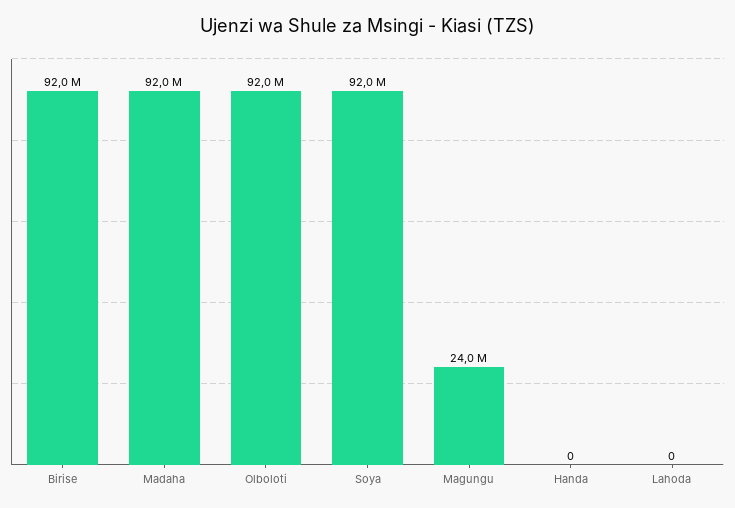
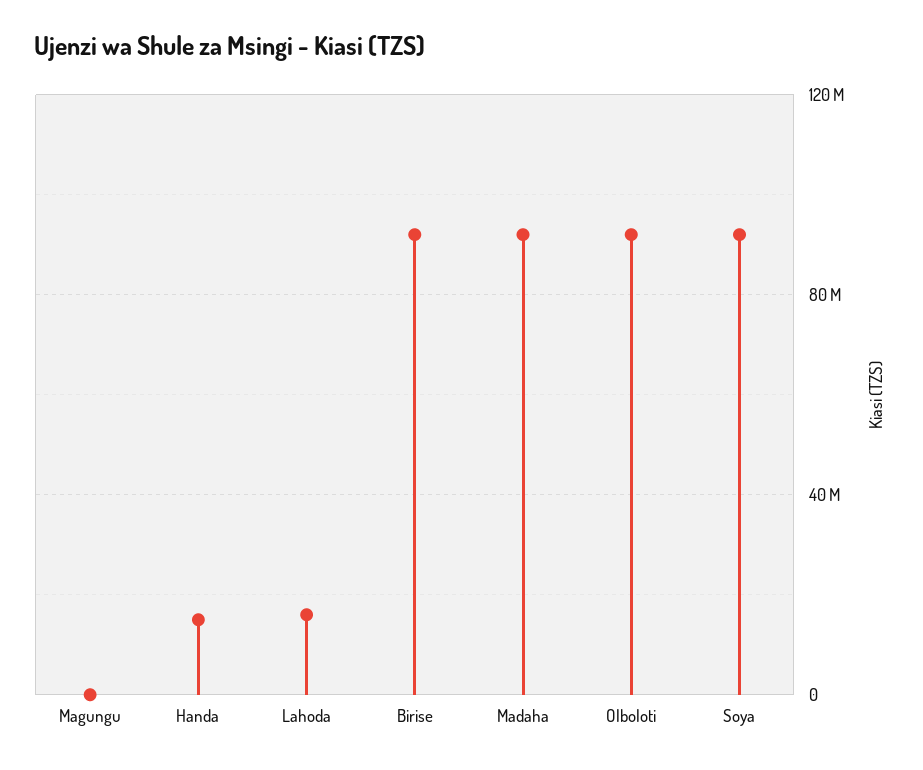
Magungu: 24000000 -> 0
Handa: 0 -> 15000000
Lahoda: 0 -> 15000000

